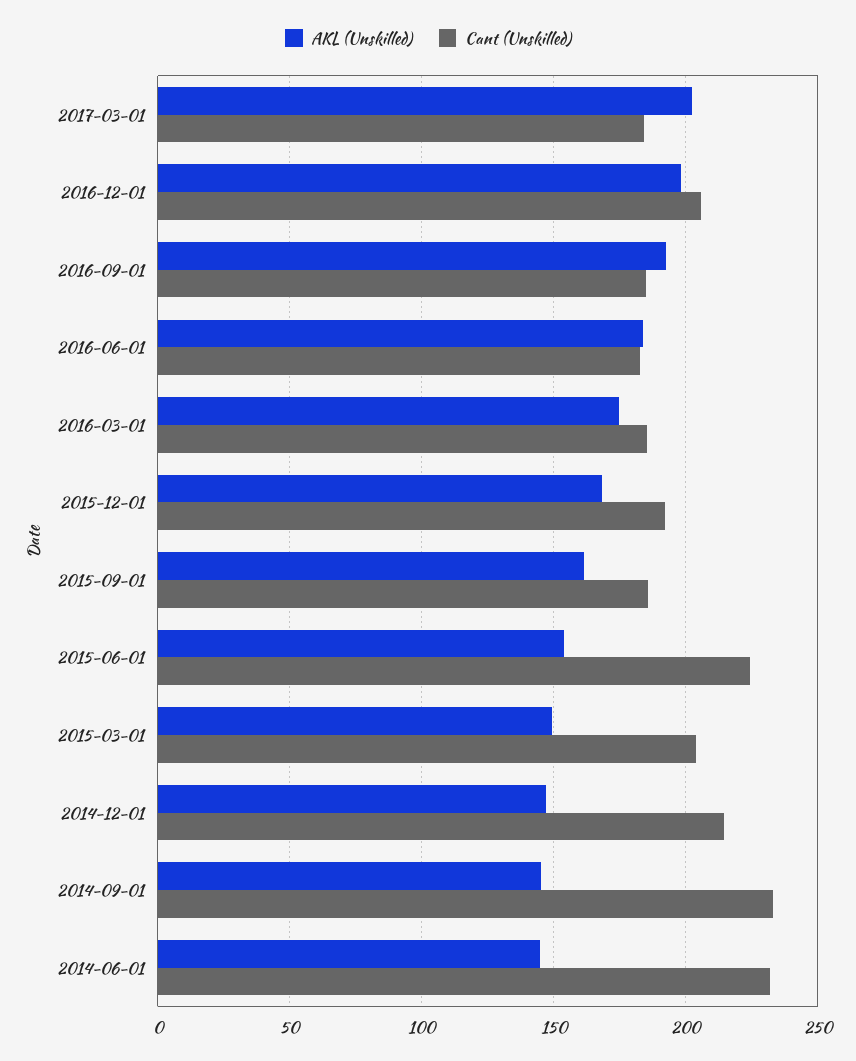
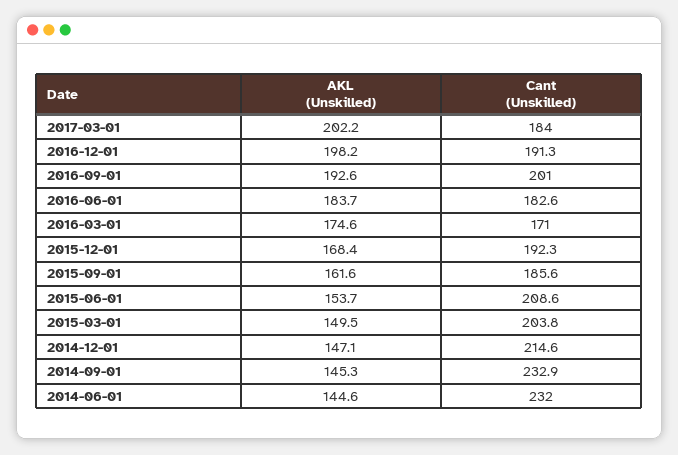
Cant (Unskilled), 2016-12-01: 205 -> 191.3
Cant (Unskilled), 2016-09-01: 185 -> 201
Cant (Unskilled), 2016-03-01: 185 -> 171
Cant (Unskilled), 2015-06-01: 225 -> 208.6

